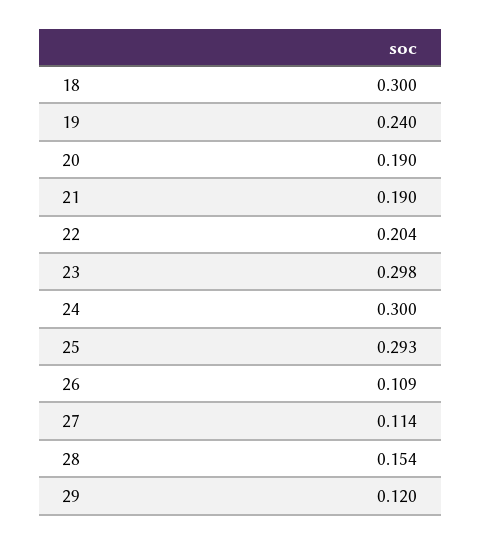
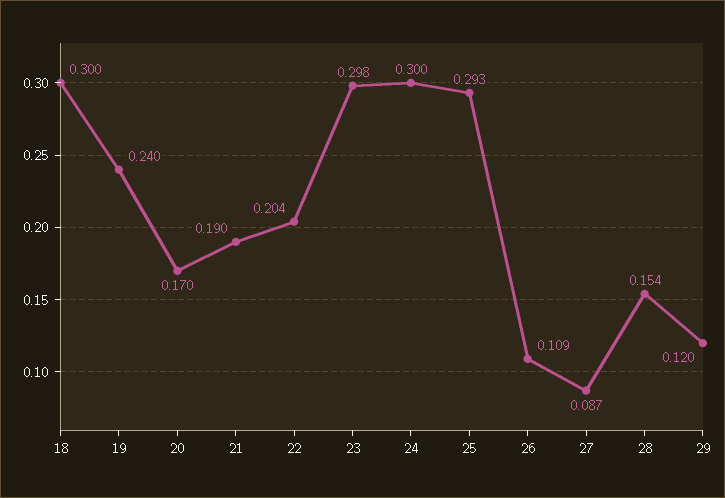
20: 0.19 -> 0.17
27: 0.114 -> 0.087

